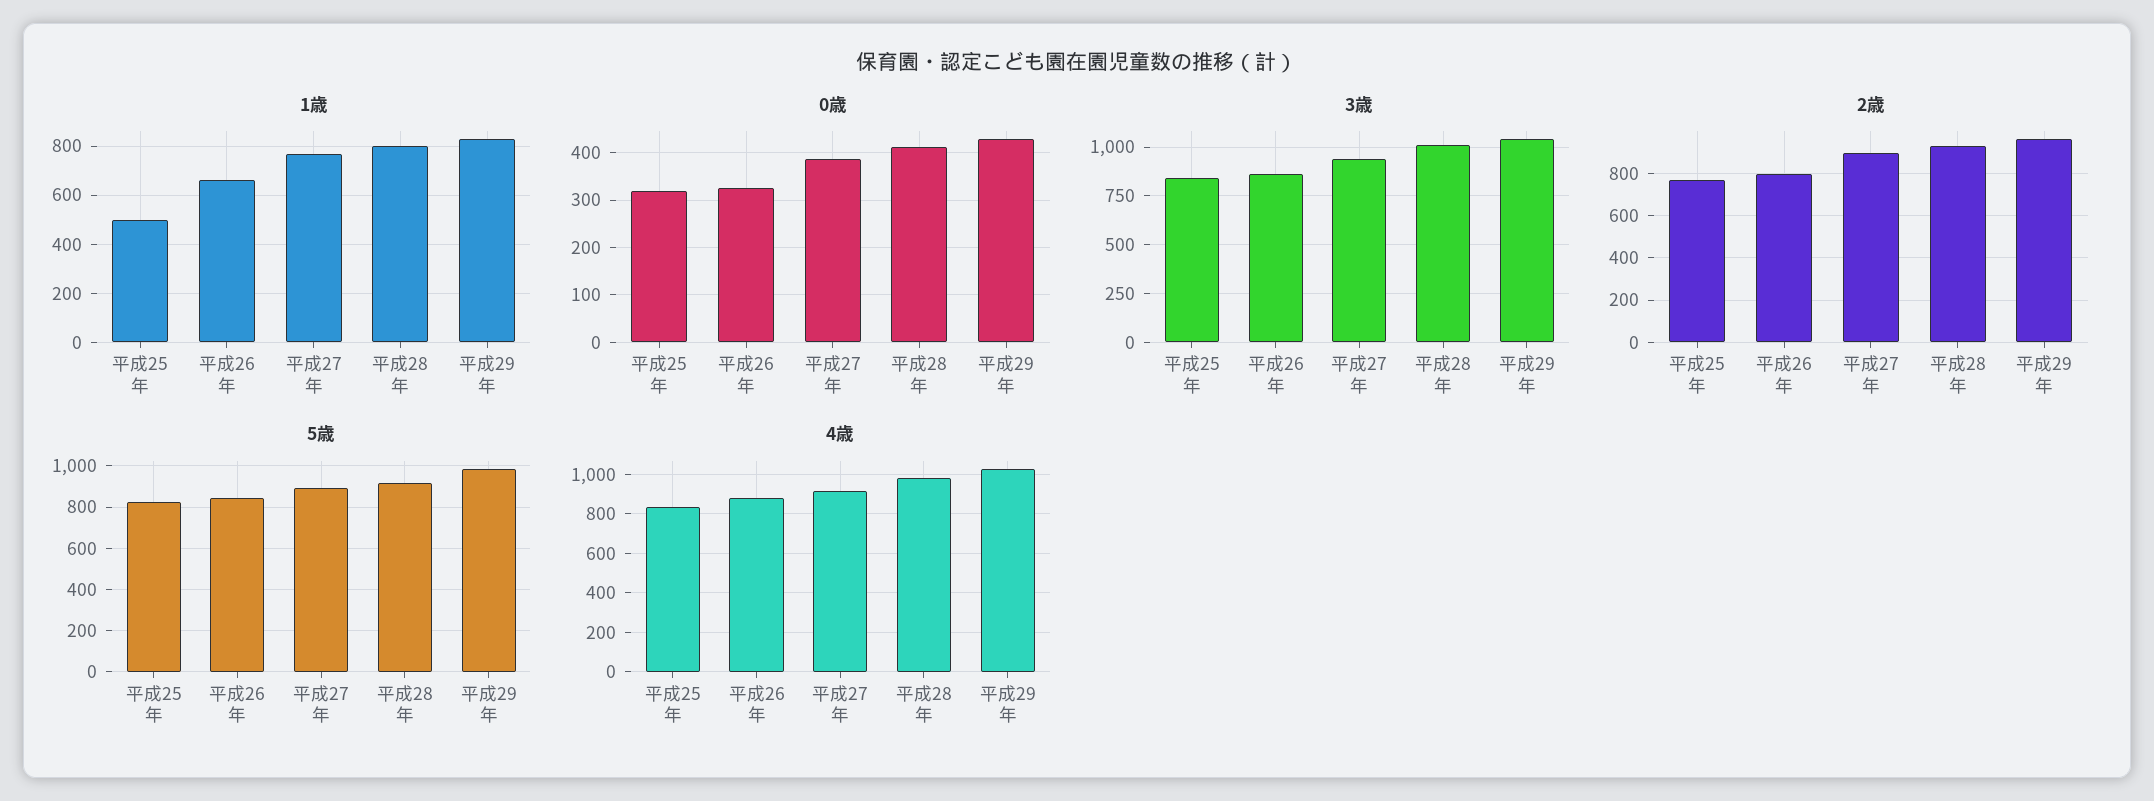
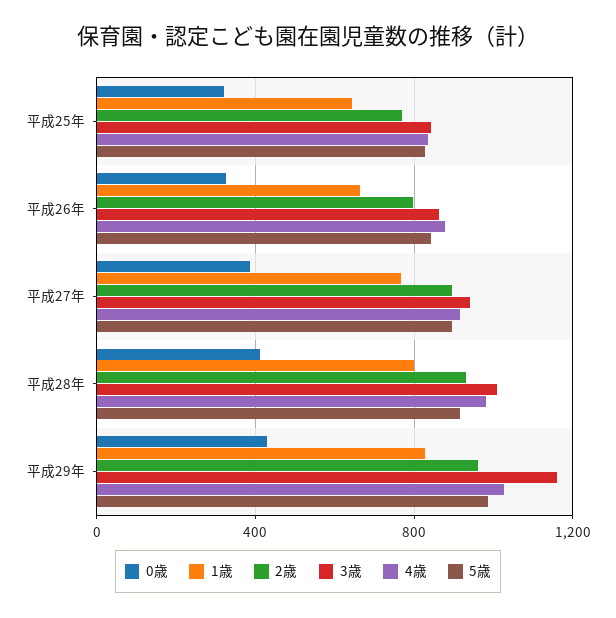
1歳, 平成25年: 500 -> 650
3歳, 平成29年: 1050 -> 1150

